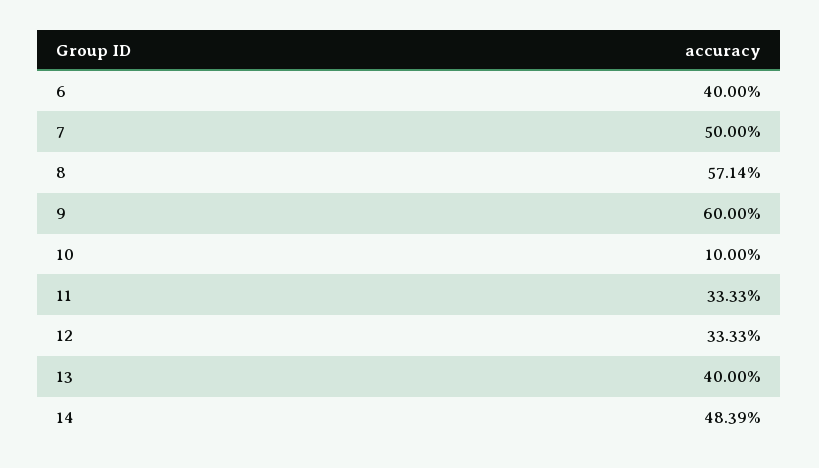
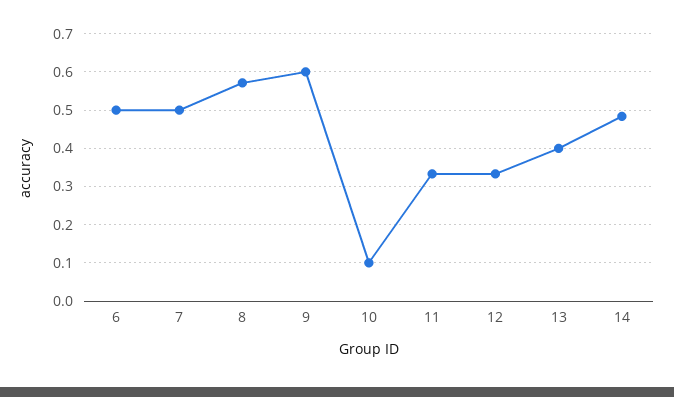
6: 0.4 -> 0.5

